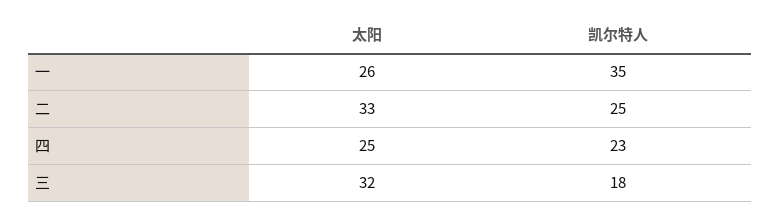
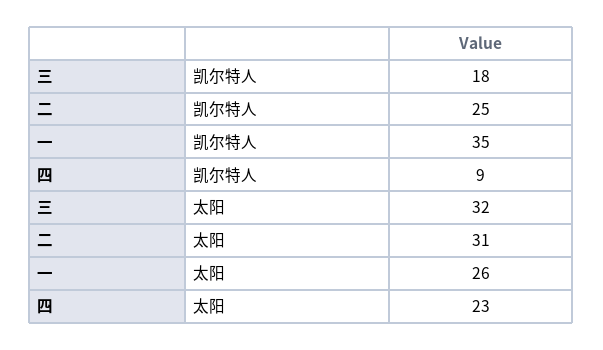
太阳, 二: 33 -> 31
太阳, 四: 25 -> 23
凯尔特人, 四: 23 -> 9

